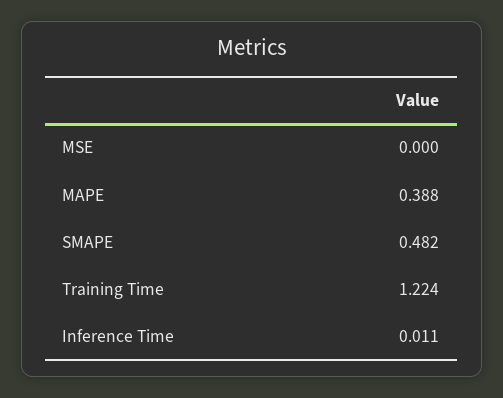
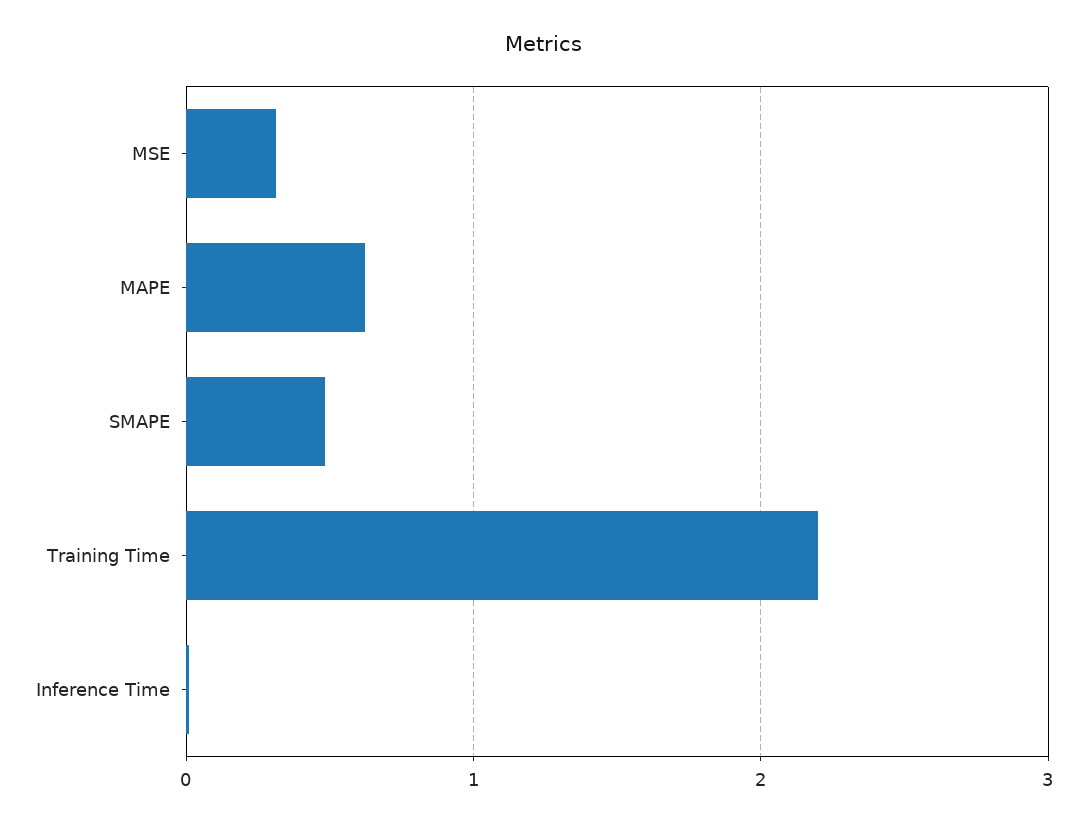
MSE: 0 -> 0.3
MAPE: 0.388 -> 0.6
Training Time: 1.224 -> 2.2

